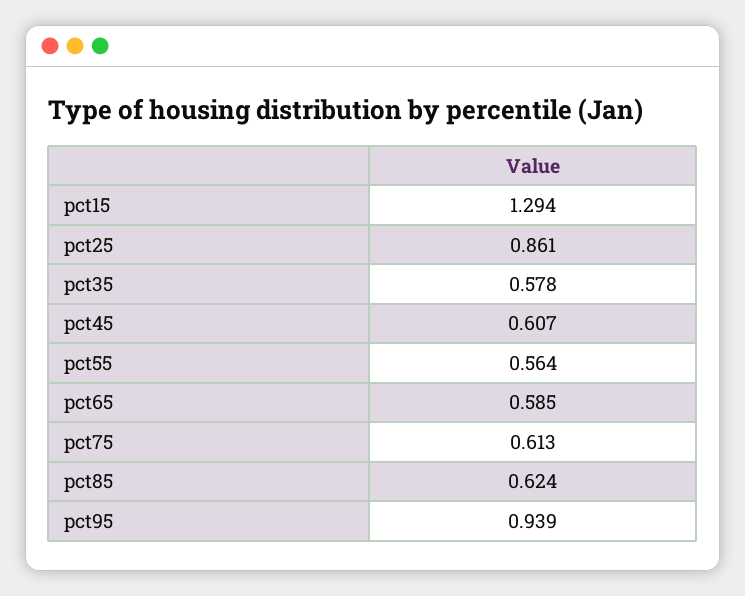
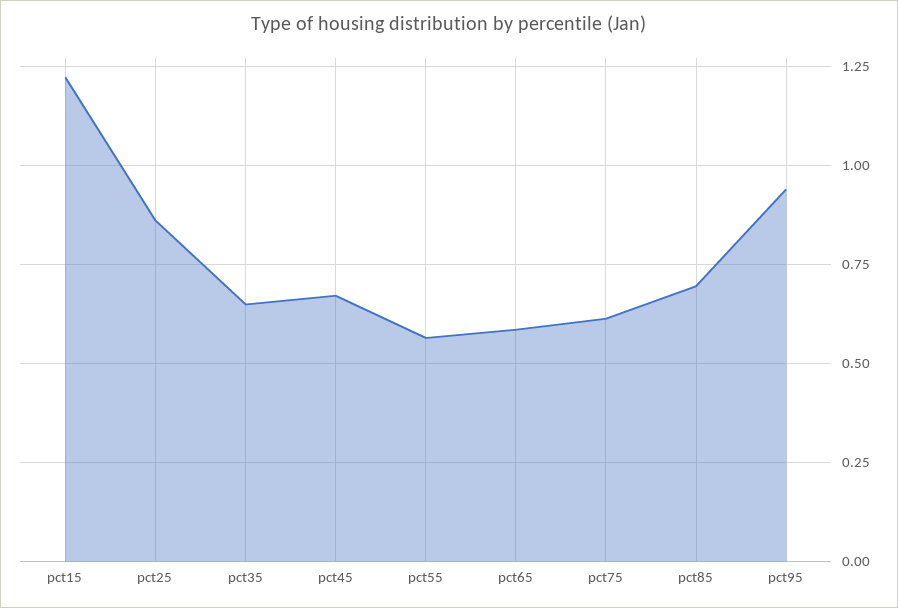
pct15: 1.294 -> 1.225
pct35: 0.578 -> 0.65
pct45: 0.607 -> 0.675
pct85: 0.624 -> 0.7

